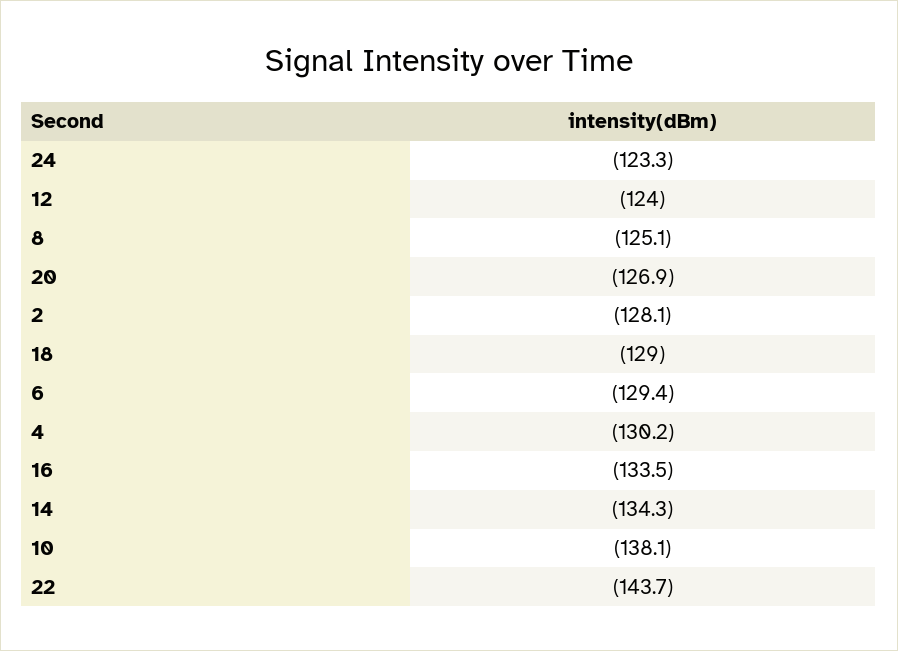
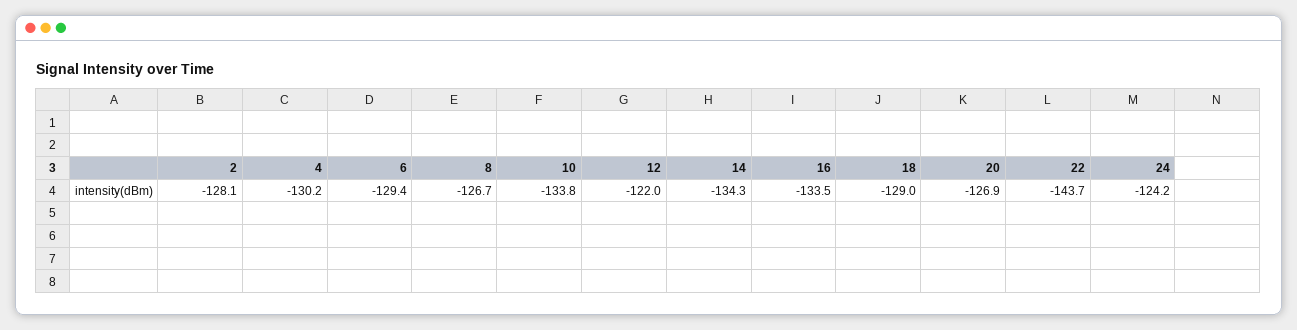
24: -123.3 -> -124.2
12: -124 -> -122
8: -125.1 -> -126.7
10: -138.1 -> -133.8

